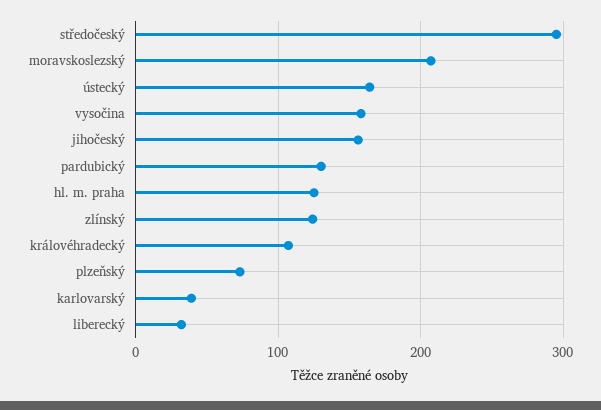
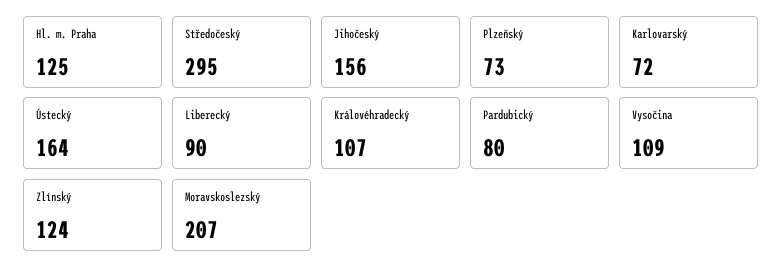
vysočina: 160 -> 109
pardubický: 130 -> 80
karlovarský: 40 -> 72
liberecký: 30 -> 90

